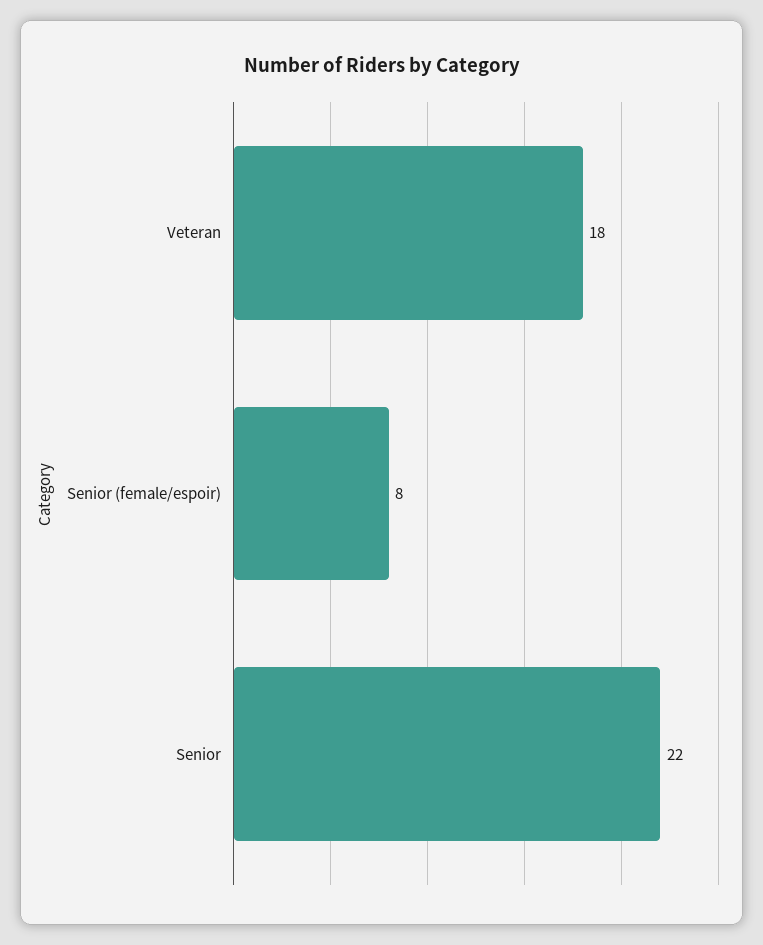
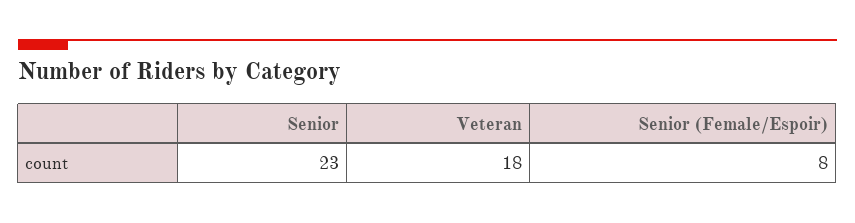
Senior: 22 -> 23

